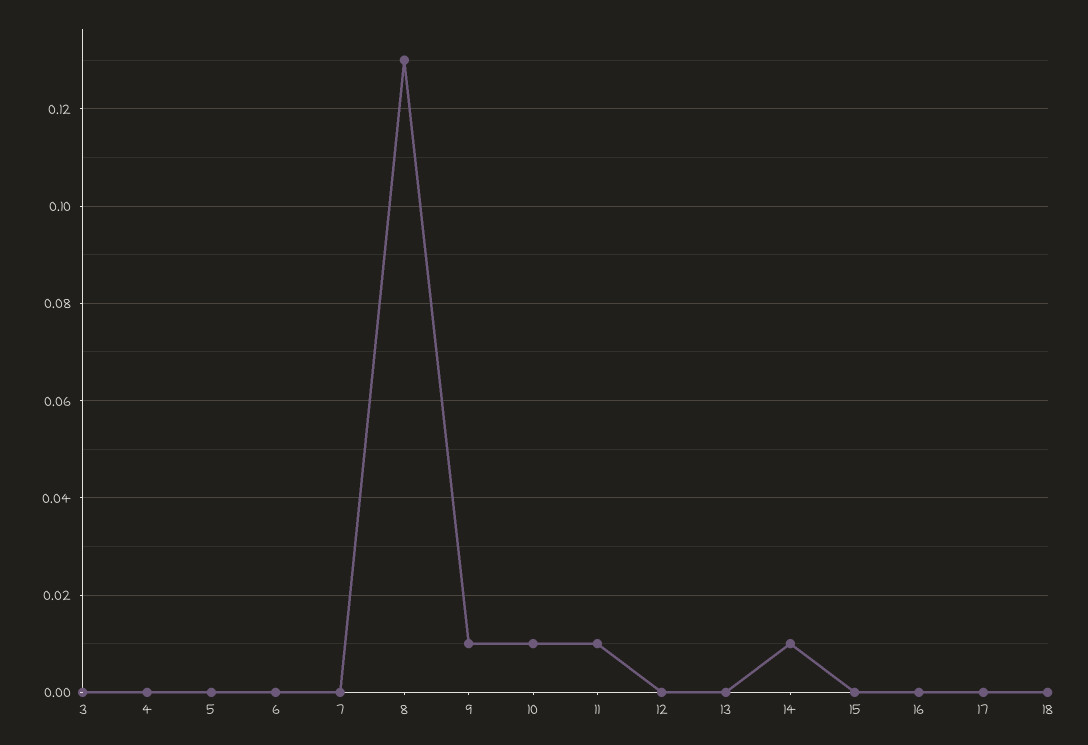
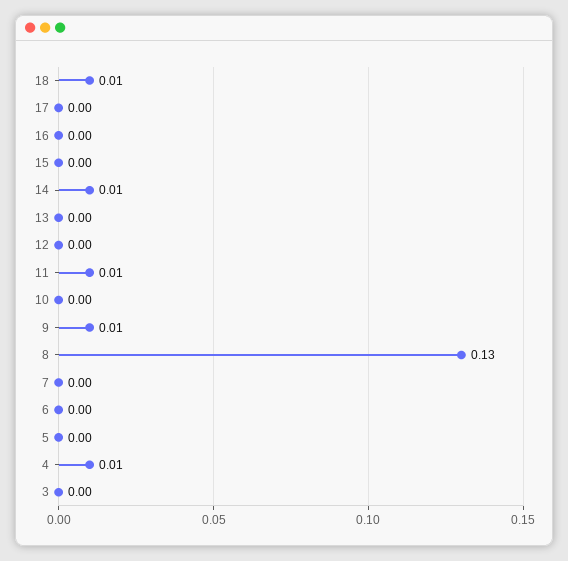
4: 0 -> 0.01
10: 0.01 -> 0
18: 0 -> 0.01

